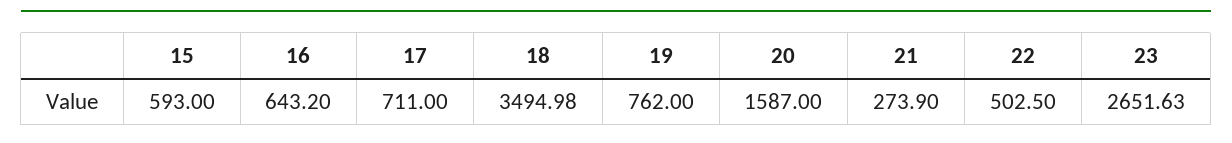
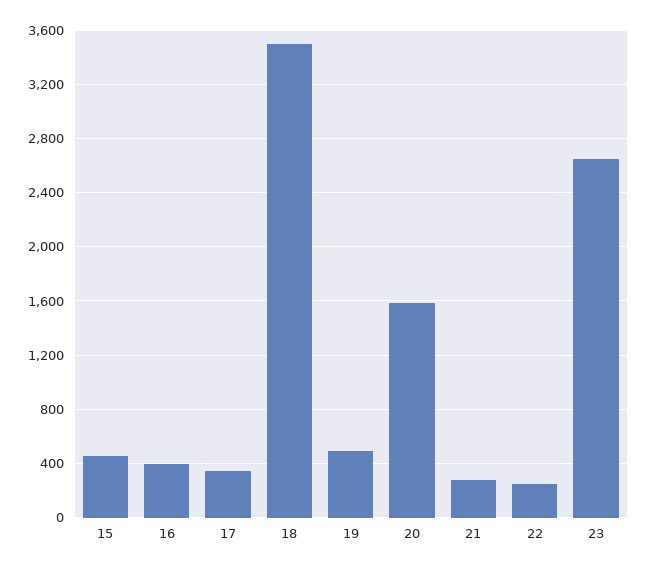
15: 593 -> 450
16: 643.2 -> 400
17: 711 -> 350
19: 762 -> 500
22: 502.5 -> 250

